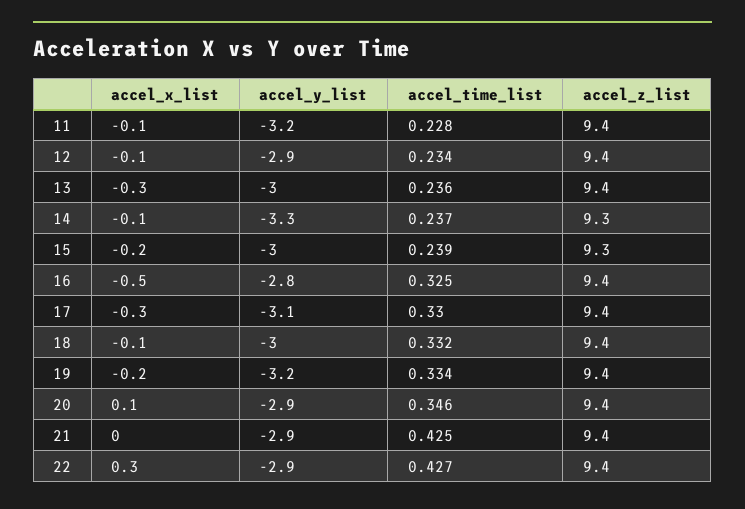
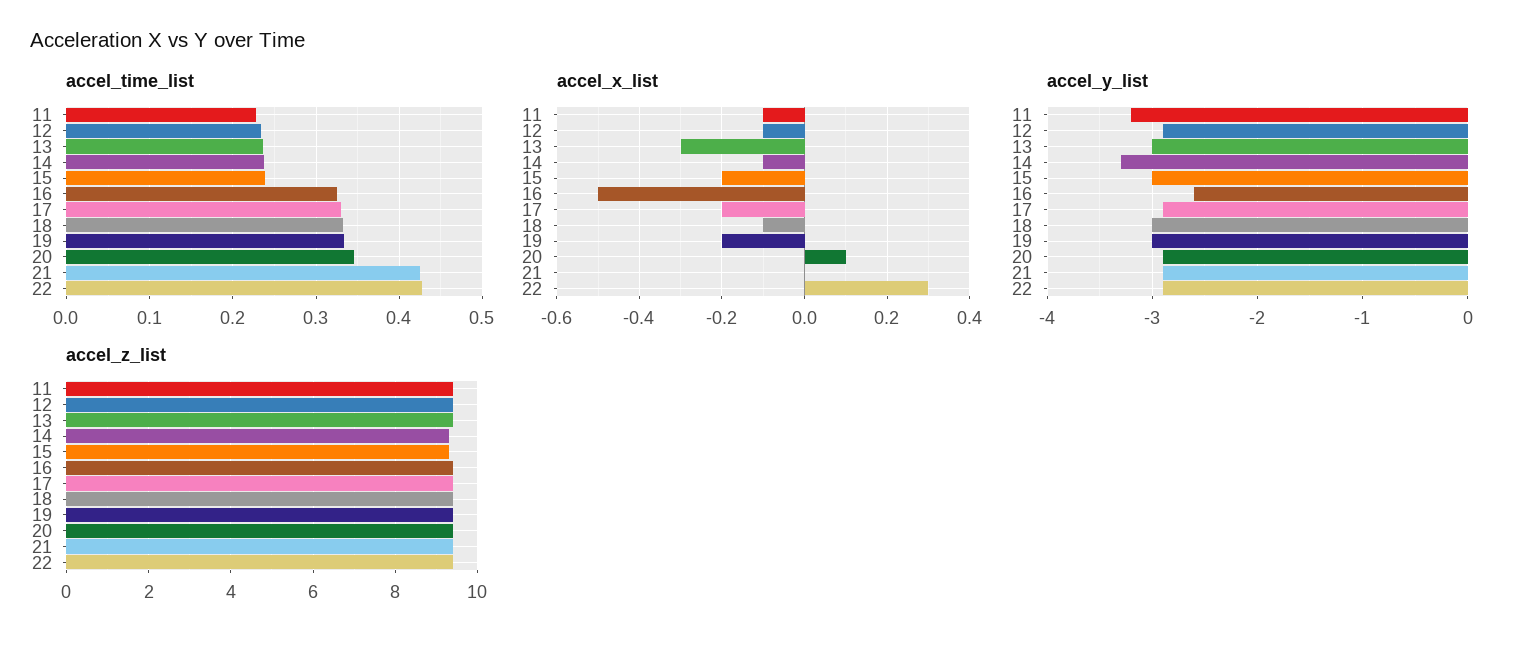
accel_y_list, 16: -2.8 -> -2.6
accel_x_list, 17: -0.3 -> -0.2
accel_y_list, 17: -3.1 -> -2.9
accel_y_list, 19: -3.2 -> -3

